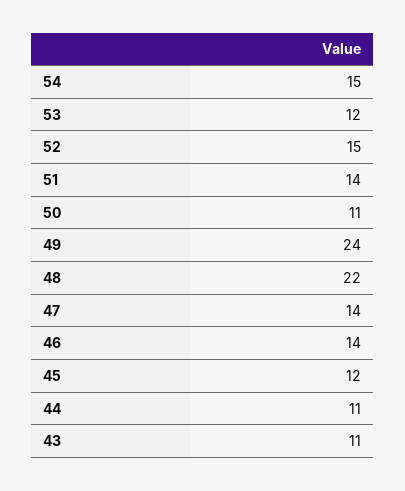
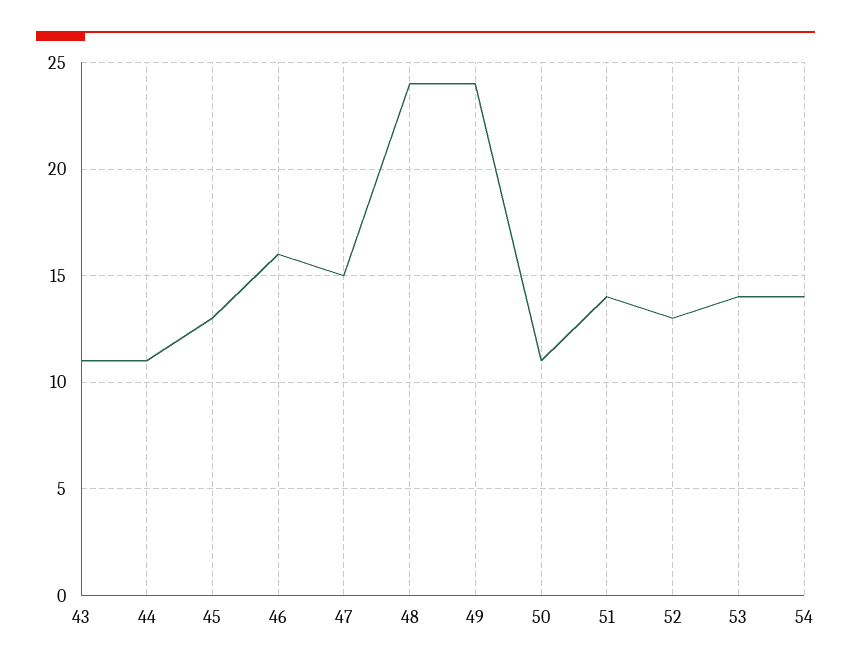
54: 15 -> 14
53: 12 -> 14
52: 15 -> 13
48: 22 -> 24
47: 14 -> 15
46: 14 -> 16
45: 12 -> 13

